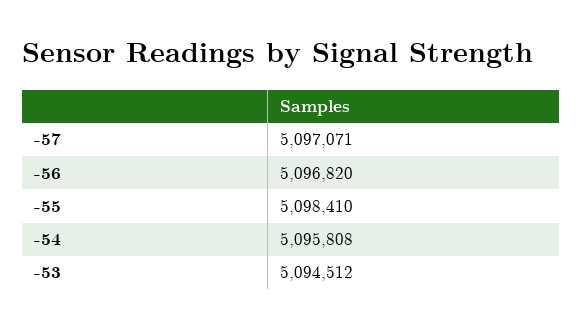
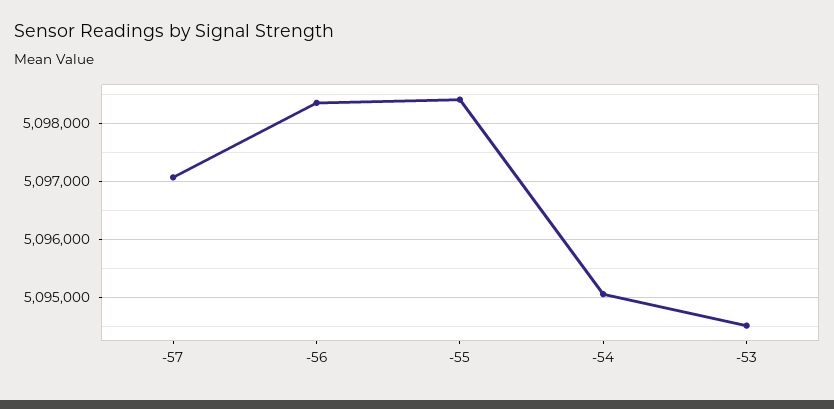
-56: 5096820 -> 5098400
-54: 5095808 -> 5095000

